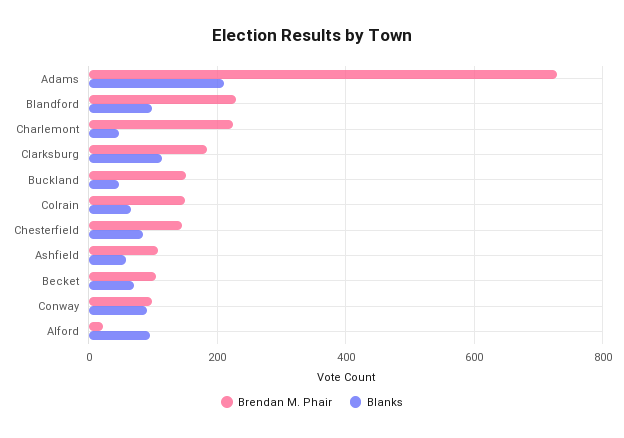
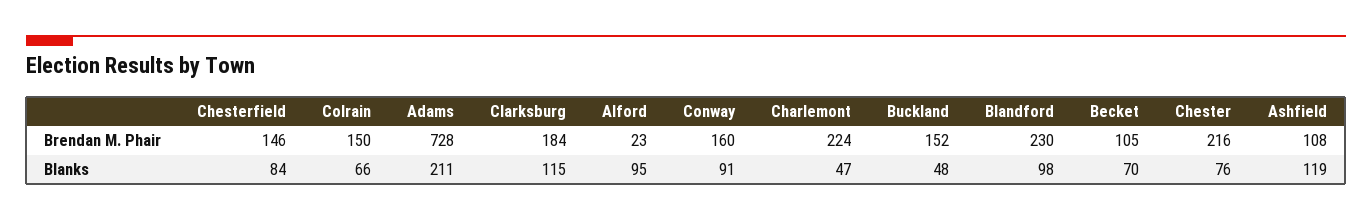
Blanks, Ashfield: 60 -> 119
Brendan M. Phair, Conway: 100 -> 160
Brendan M. Phair, Chester: none -> 216
Blanks, Chester: none -> 76

